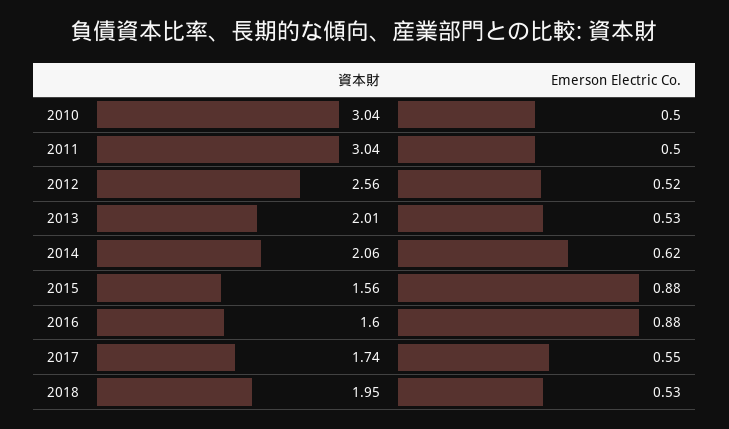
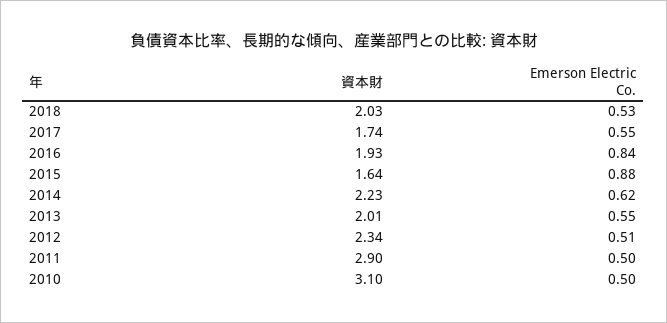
資本財, 2010: 3.04 -> 3.1
資本財, 2011: 3.04 -> 2.9
資本財, 2012: 2.56 -> 2.34
Emerson Electric Co., 2012: 0.52 -> 0.51
Emerson Electric Co., 2013: 0.53 -> 0.55
資本財, 2014: 2.06 -> 2.23
資本財, 2015: 1.56 -> 1.64
資本財, 2016: 1.6 -> 1.93
Emerson Electric Co., 2016: 0.88 -> 0.84
資本財, 2018: 1.95 -> 2.03

